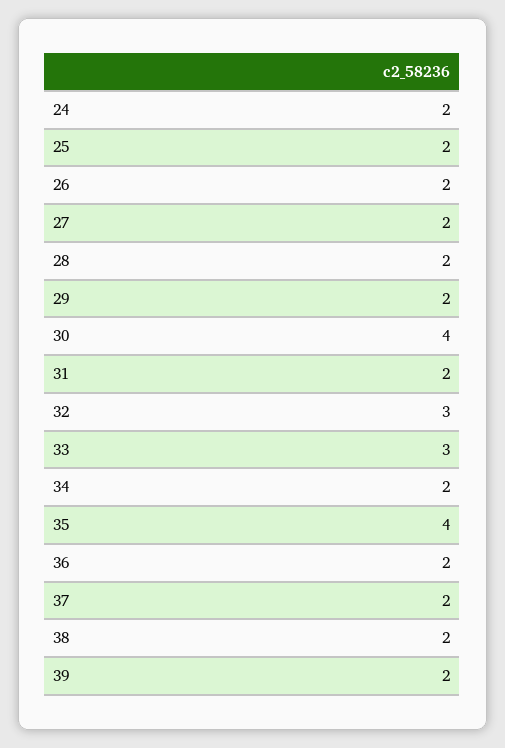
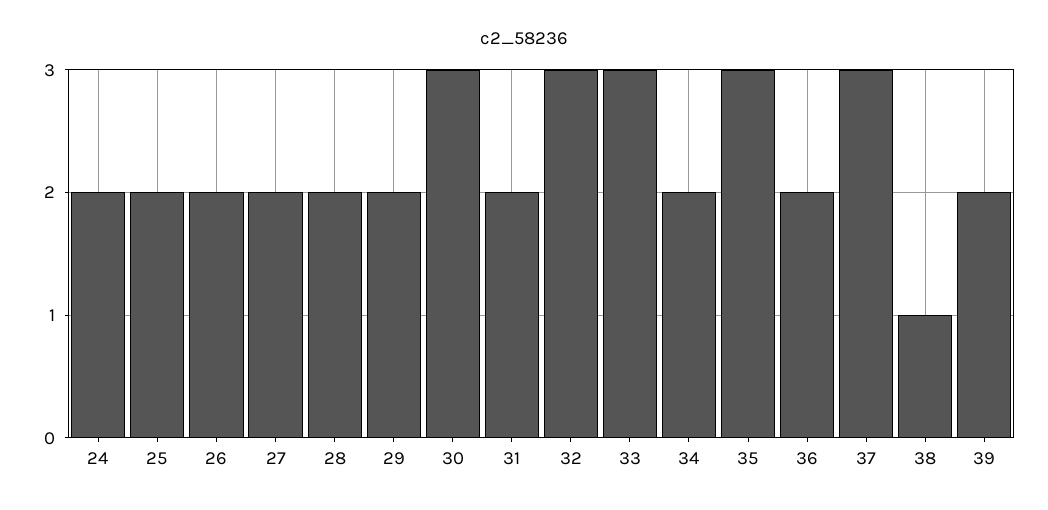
30: 4 -> 3
35: 4 -> 3
37: 2 -> 3
38: 2 -> 1

